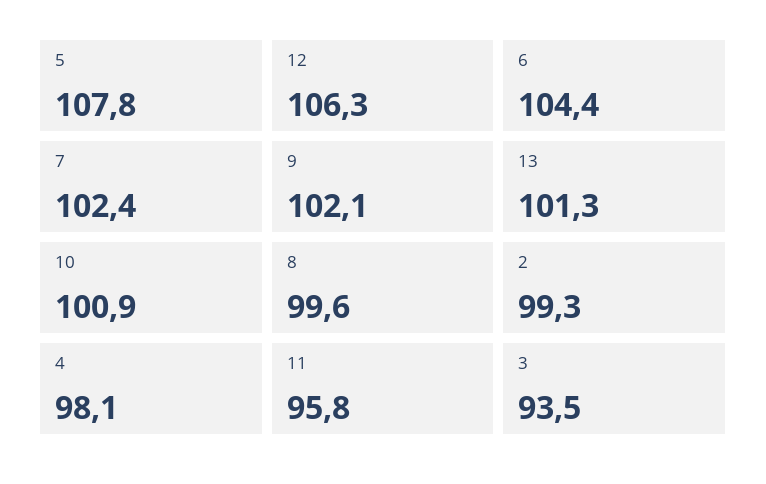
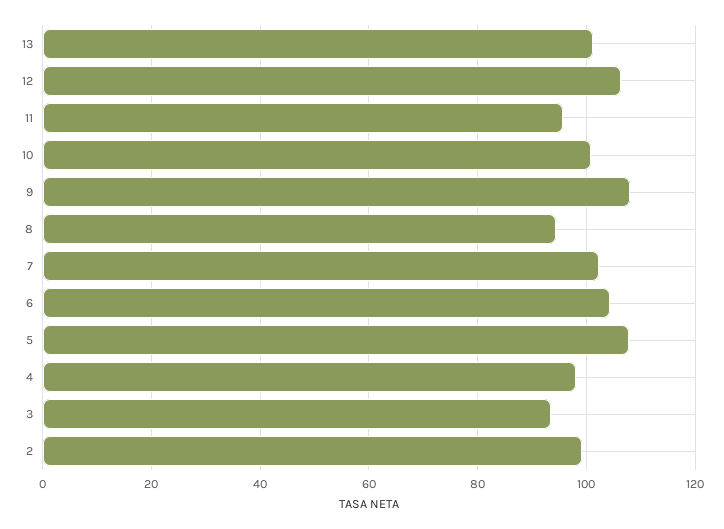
9: 102.1 -> 108
8: 99.6 -> 94

